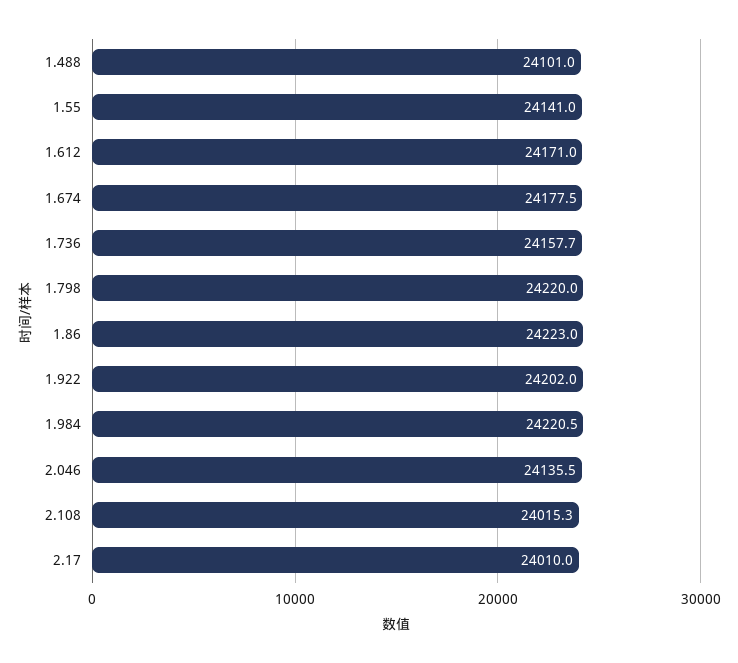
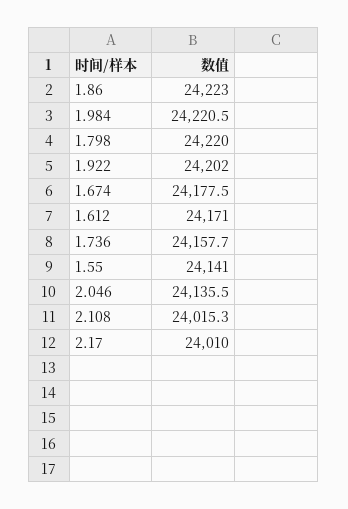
1.488: 24101 -> none

